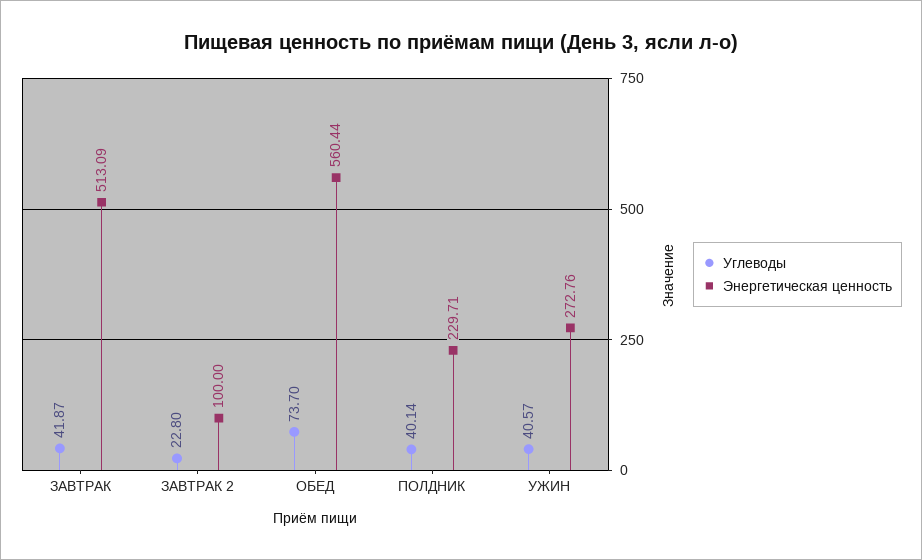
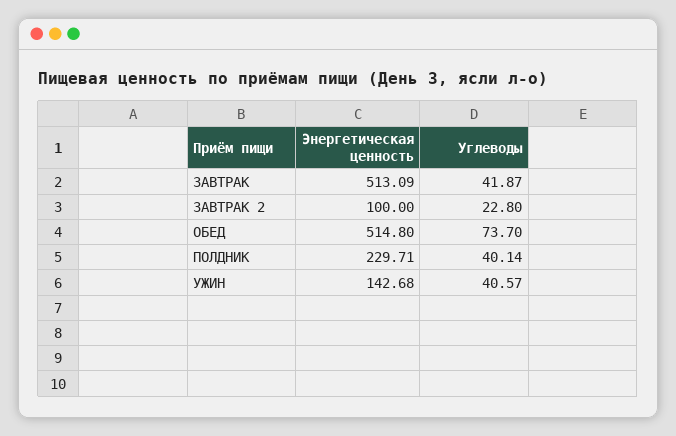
Энергетическая ценность, ОБЕД: 560.44 -> 514.8
Энергетическая ценность, УЖИН: 272.76 -> 142.68

